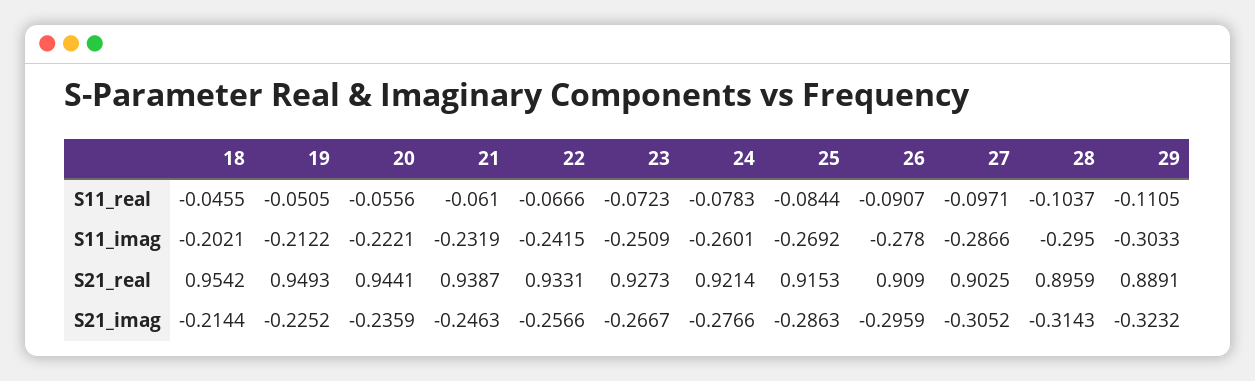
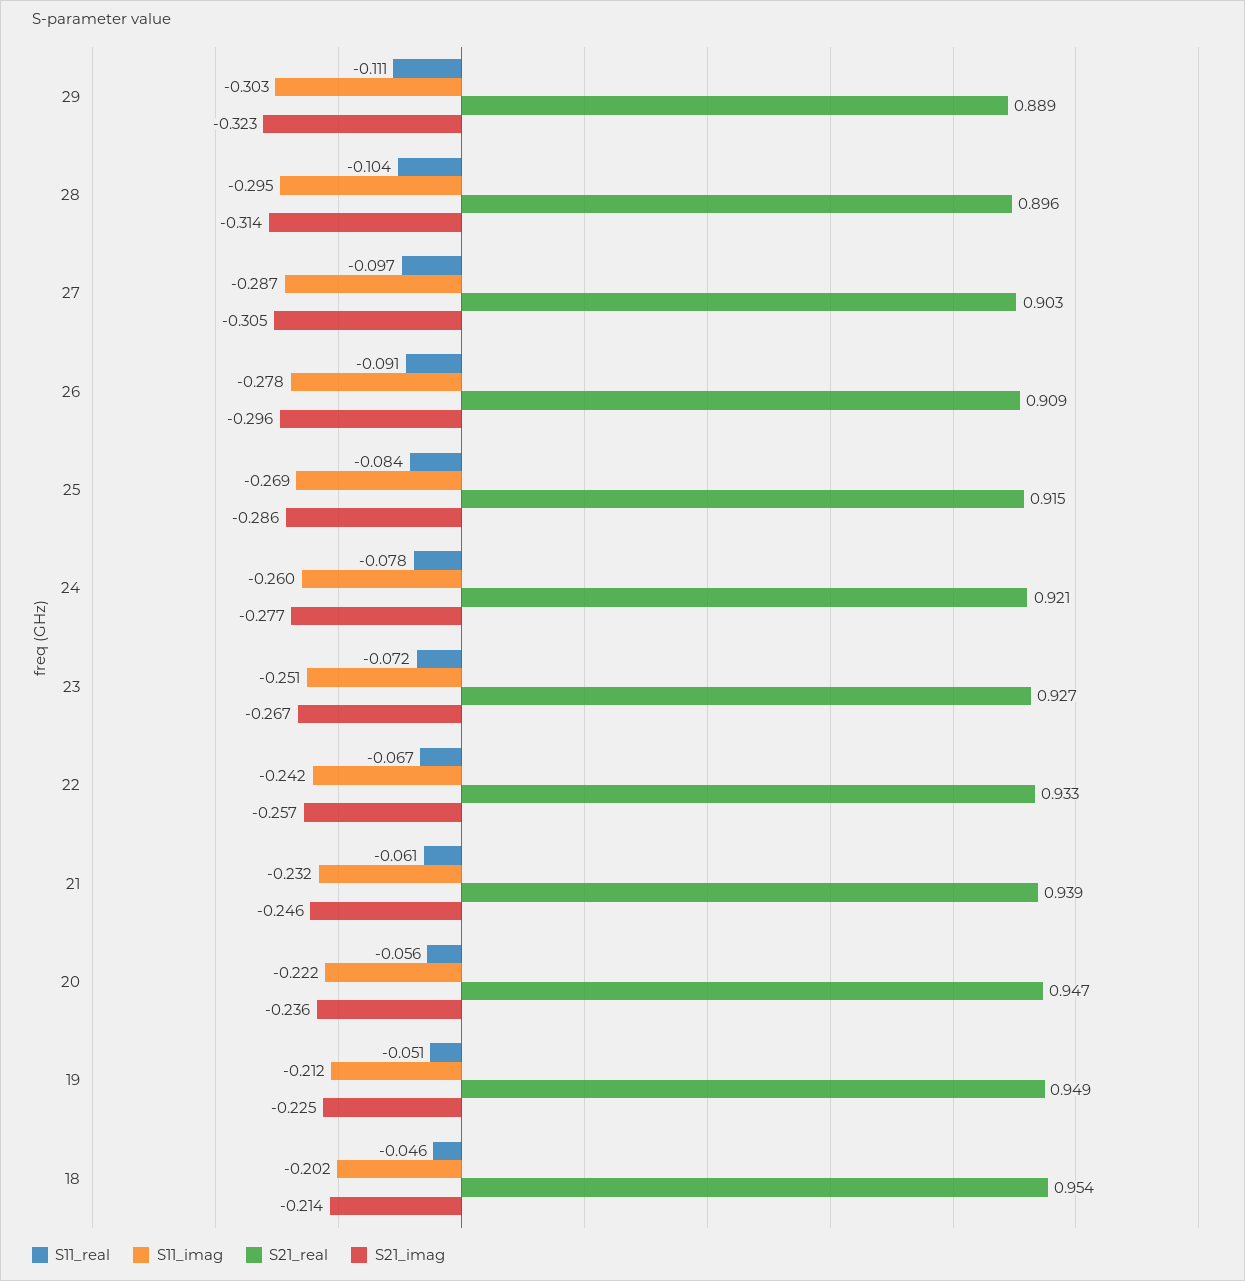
S21_real, 20: 0.9441 -> 0.947

